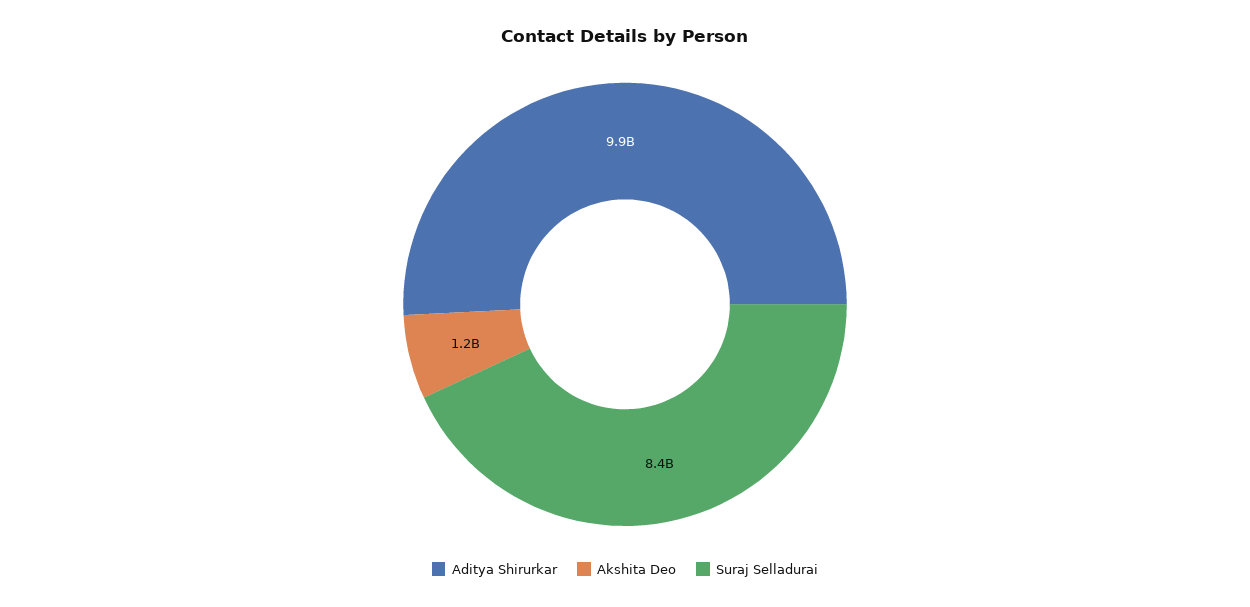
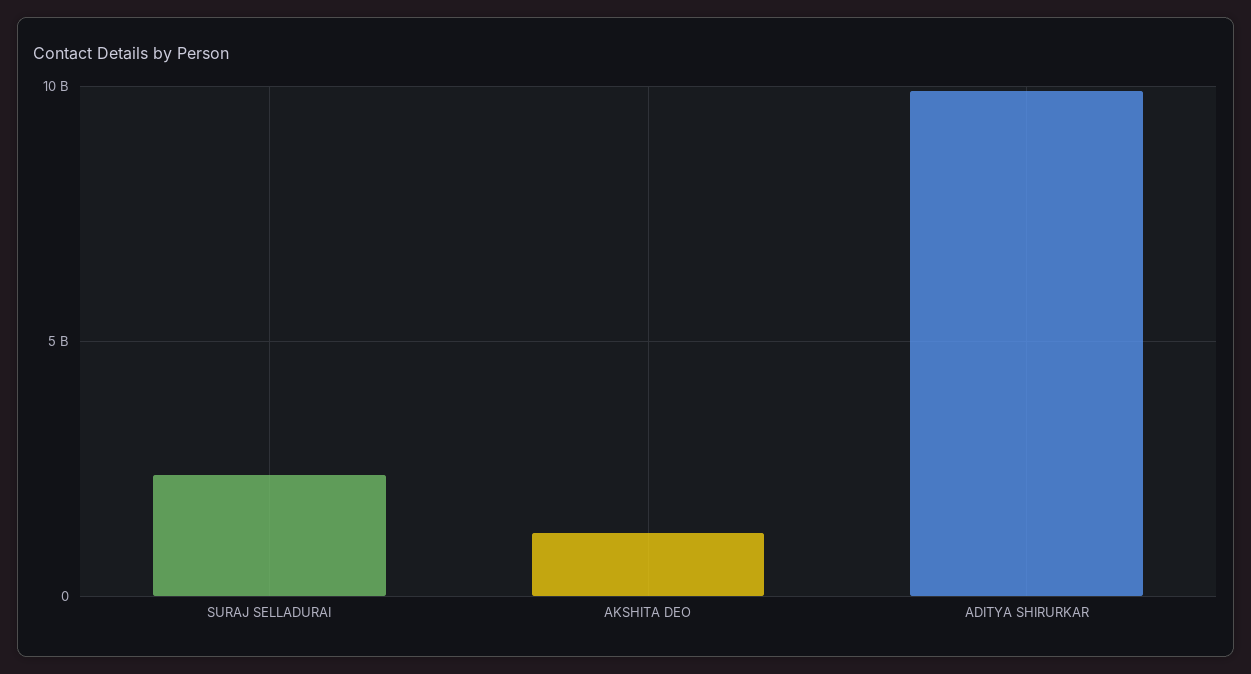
Suraj Selladurai: 8400000000 -> 2500000000

